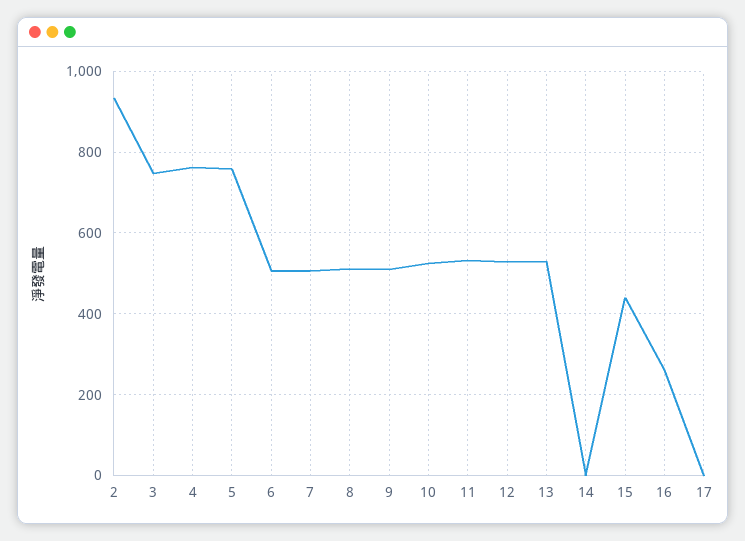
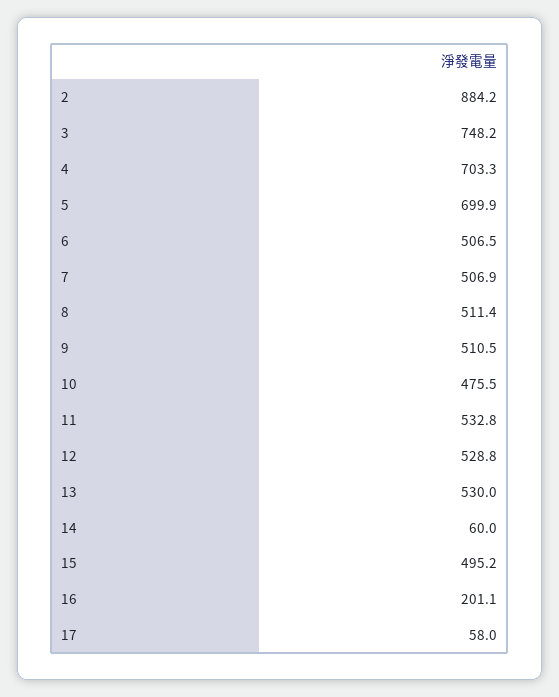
2: 940 -> 884.2
4: 760 -> 703.3
5: 760 -> 699.9
10: 520 -> 475.5
14: 0 -> 60
15: 440 -> 495.2
16: 260 -> 201.1
17: 0 -> 58

